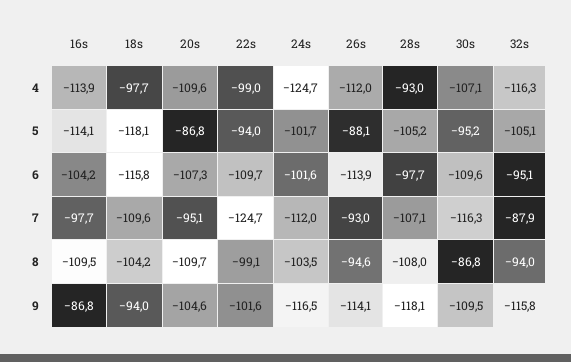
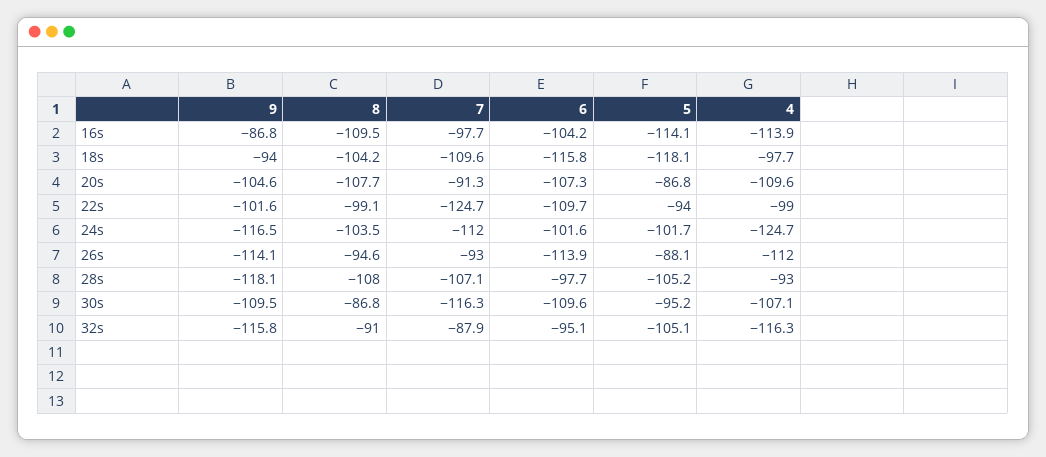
20s, 7: -95.1 -> -91.3
20s, 8: -109.7 -> -107.7
32s, 8: -94 -> -91

